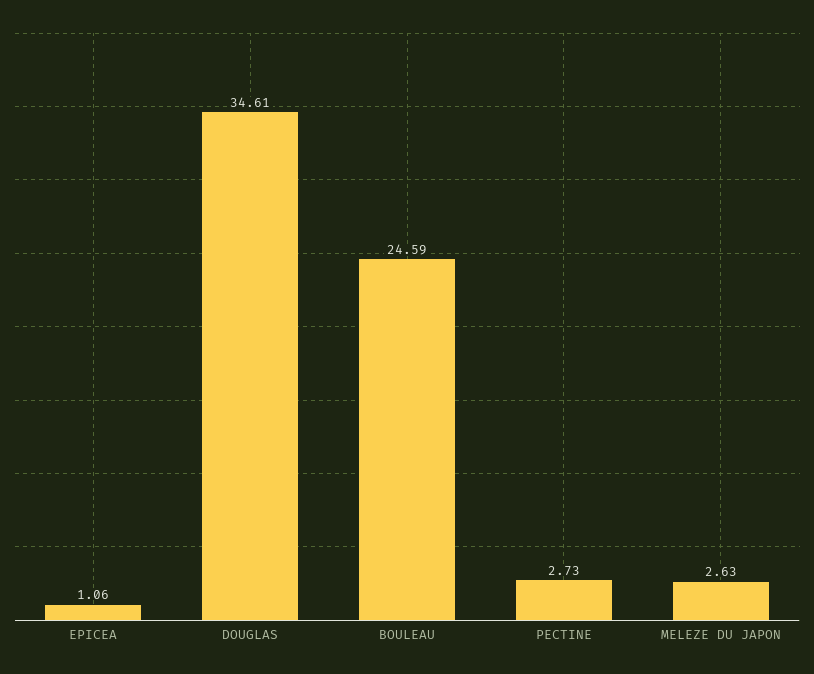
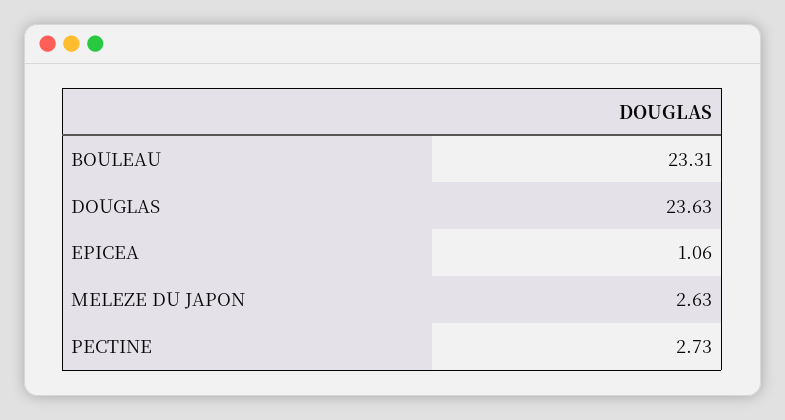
DOUGLAS: 34.61 -> 23.63
BOULEAU: 24.59 -> 23.31

